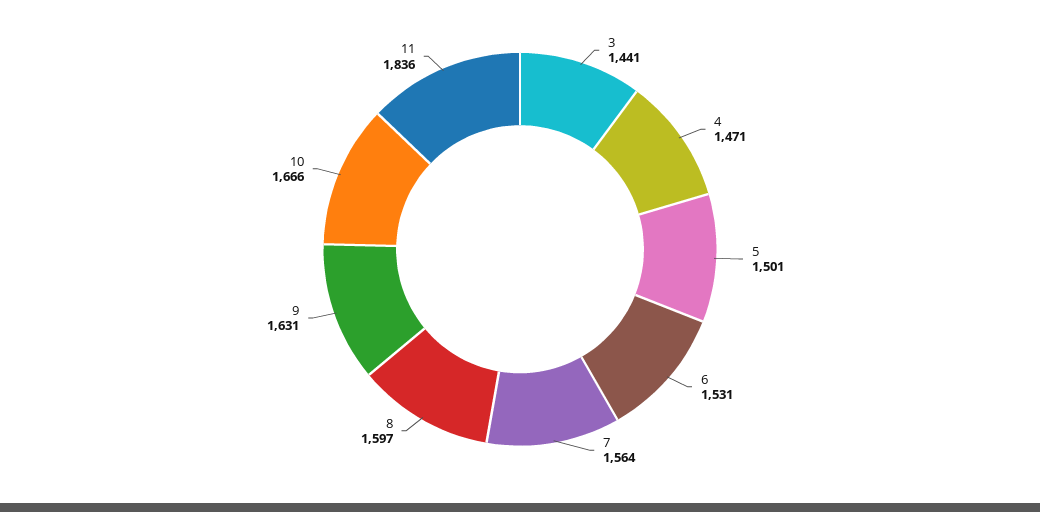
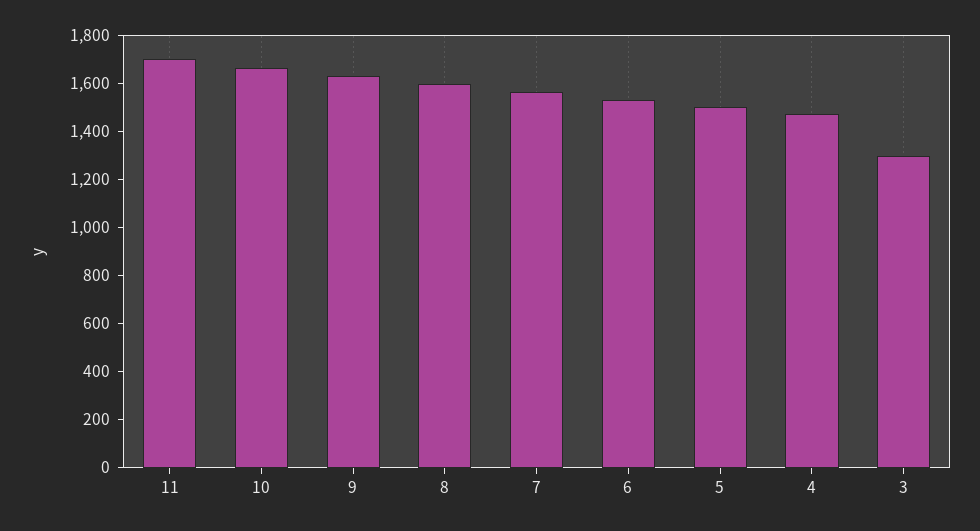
3: 1441 -> 1300
11: 1836 -> 1700

